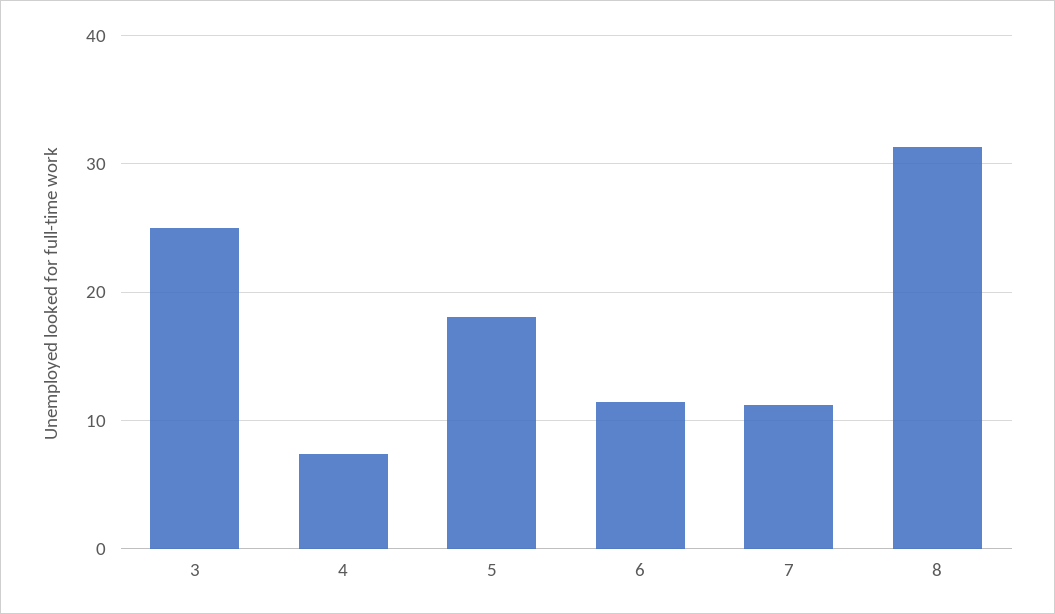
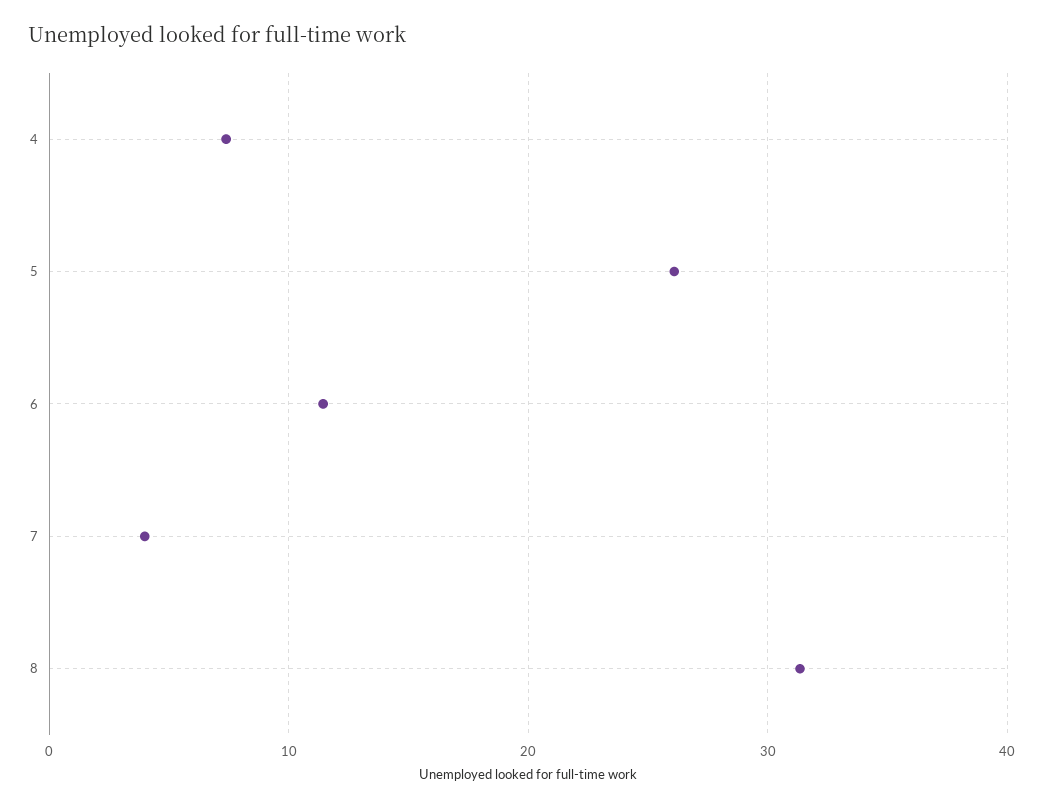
3: 25 -> none
5: 18 -> 26
7: 11 -> 4

